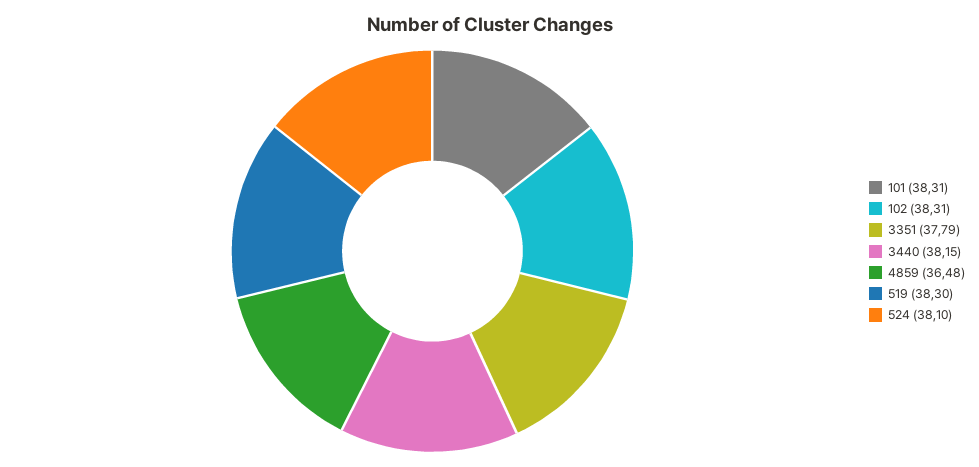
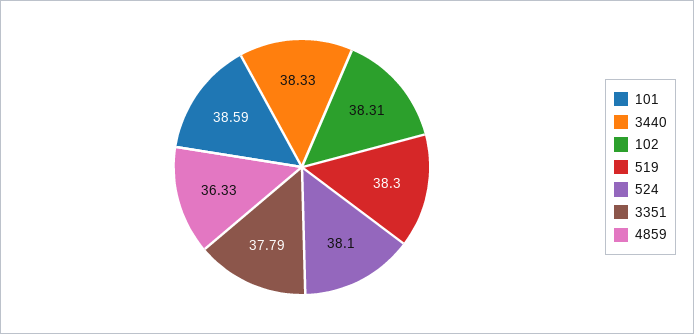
101: 38.31 -> 38.59
3440: 38.15 -> 38.33
4859: 36.48 -> 36.33

